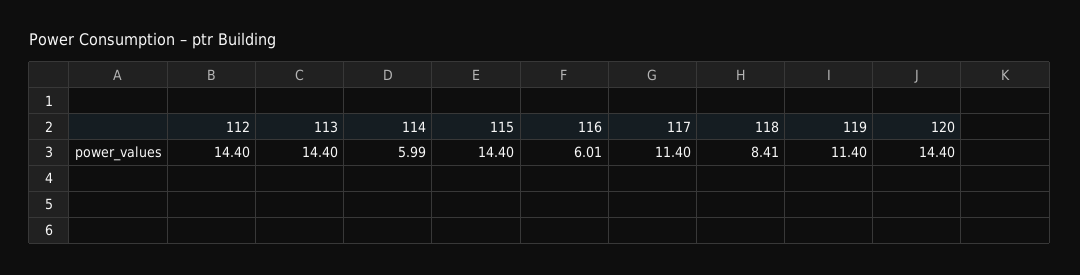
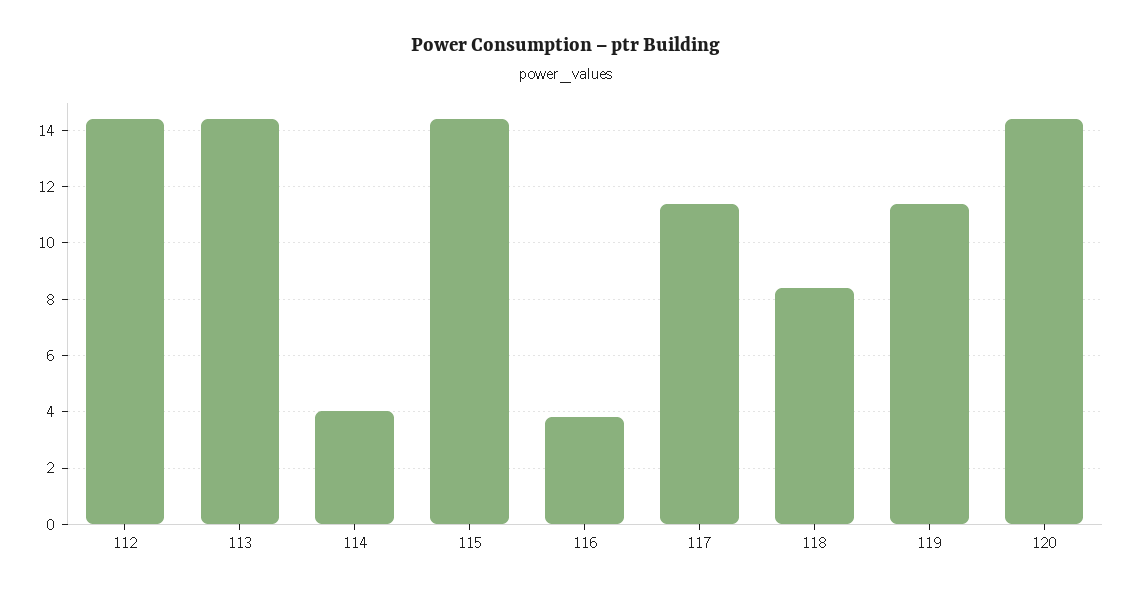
114: 5.99 -> 4
116: 6.01 -> 3.75

